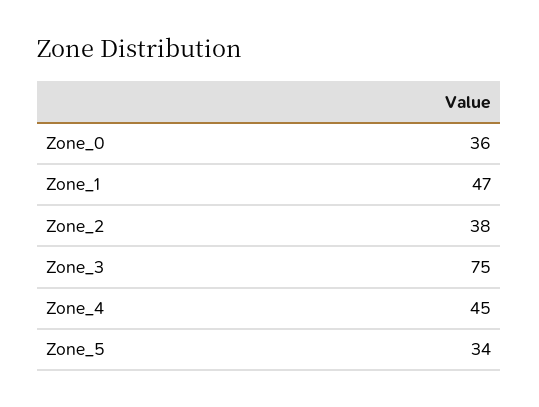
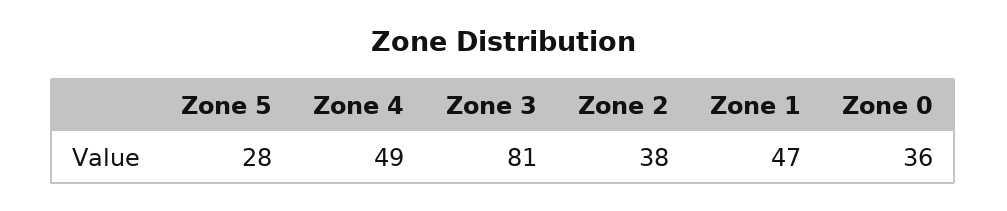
Zone_3: 75 -> 81
Zone_4: 45 -> 49
Zone_5: 34 -> 28

